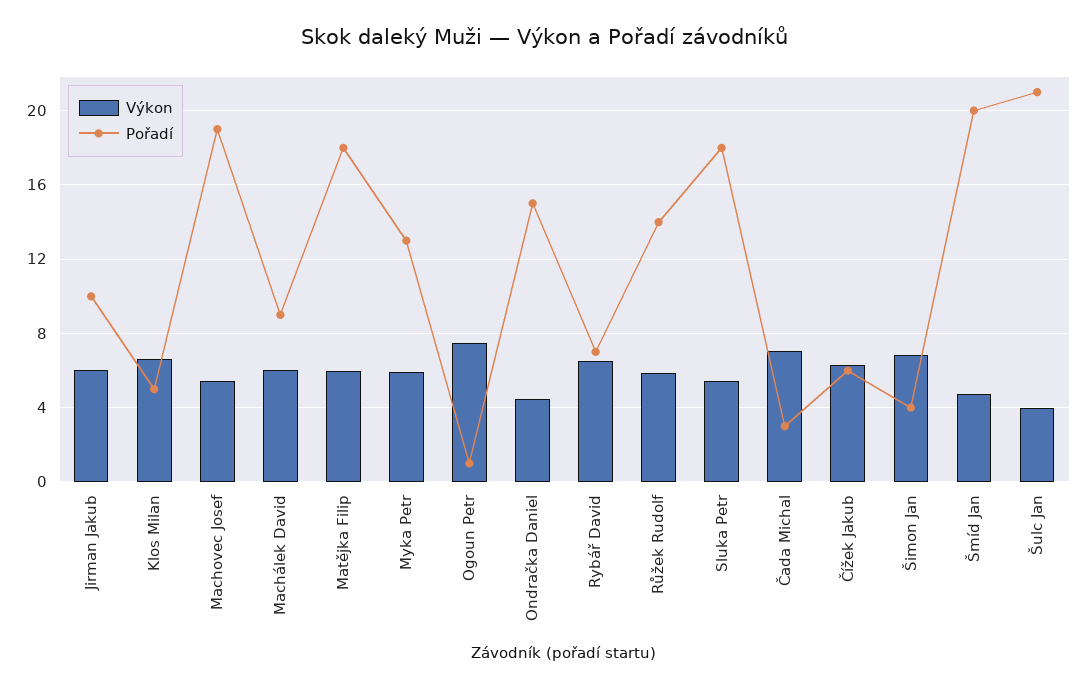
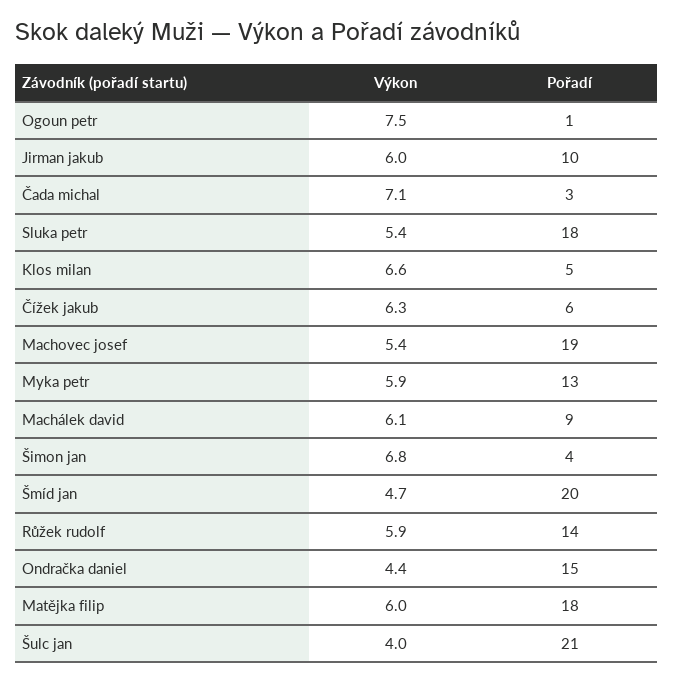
Výkon, Rybář David: 6.5 -> none
Pořadí, Rybář David: 7 -> none

